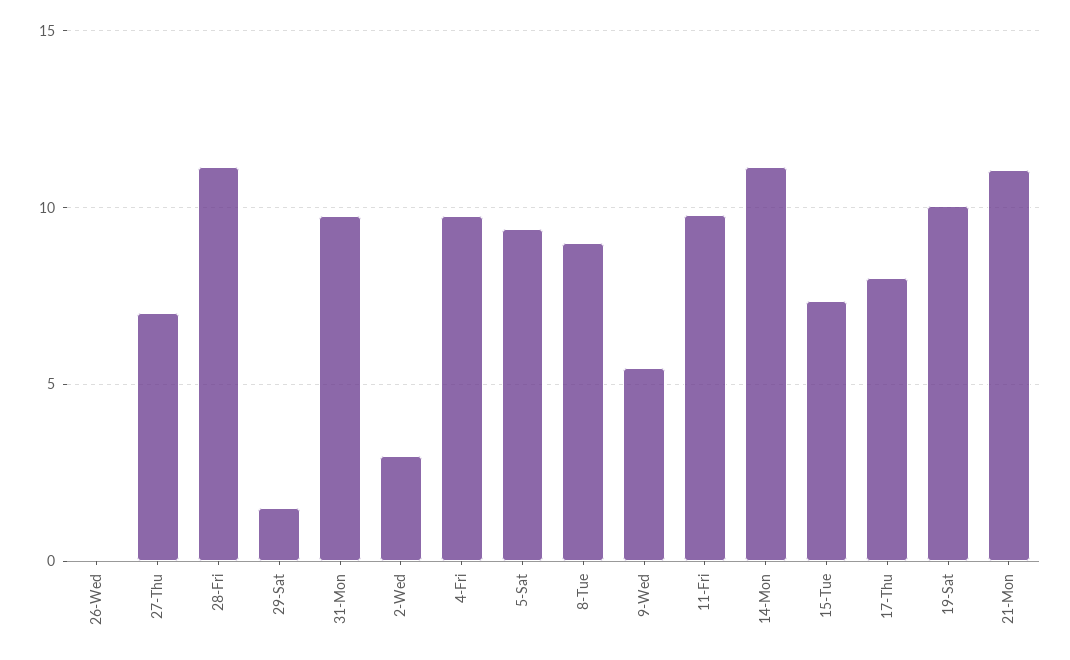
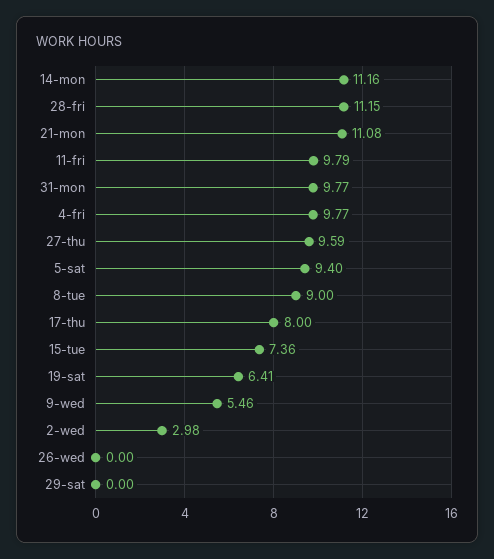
27-Thu: 7 -> 9.59
29-Sat: 1.5 -> 0
19-Sat: 10 -> 6.41

